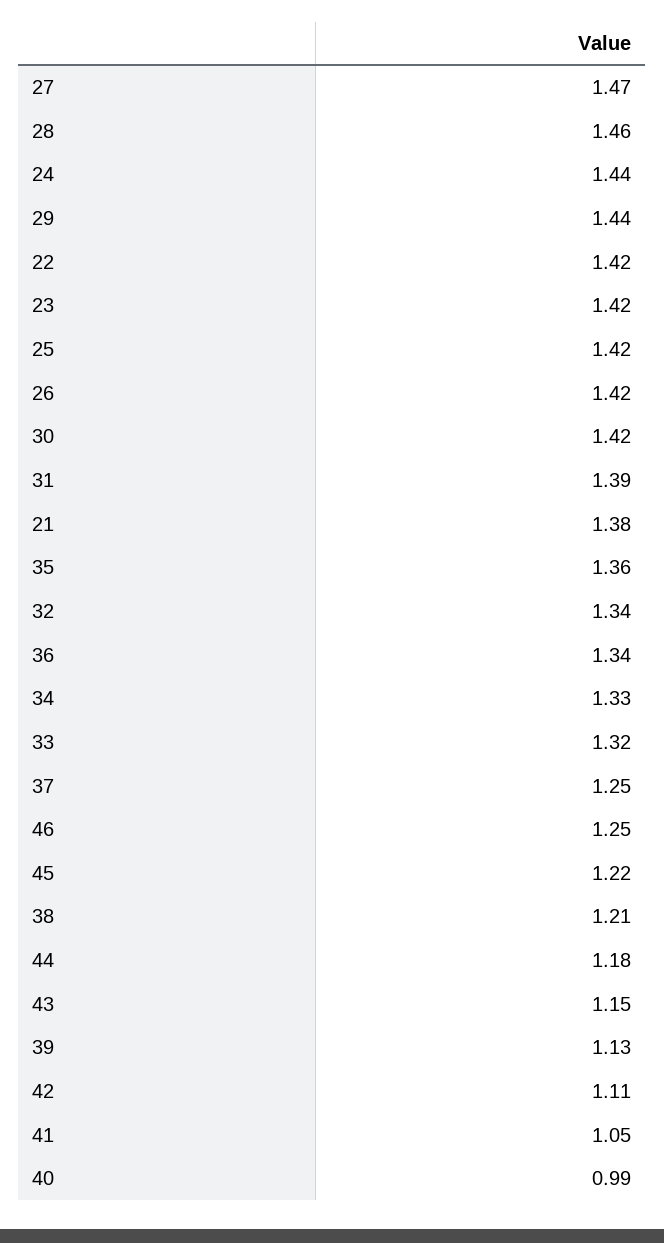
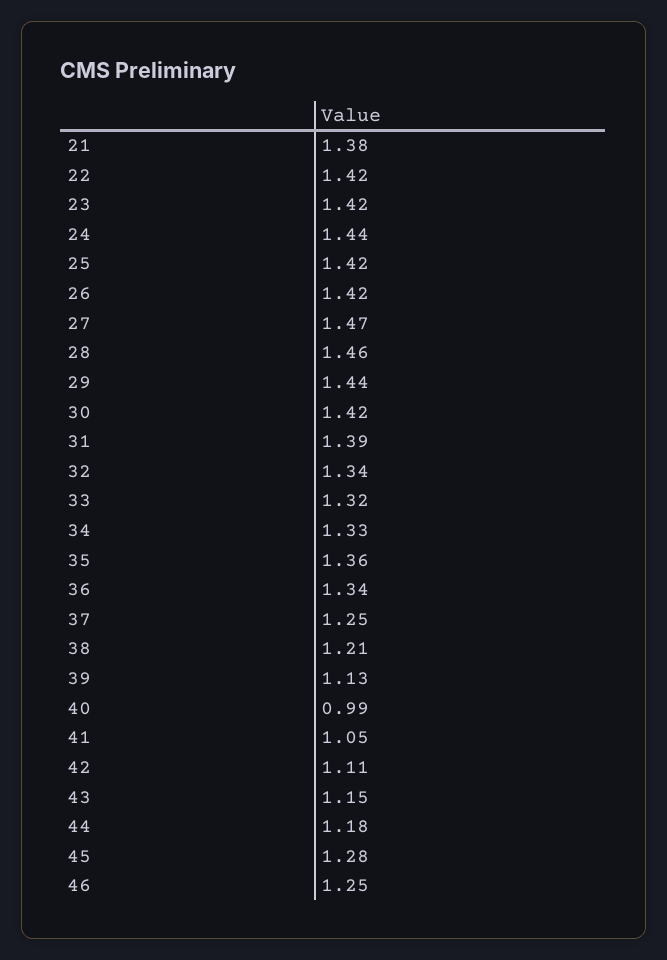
45: 1.22 -> 1.28

